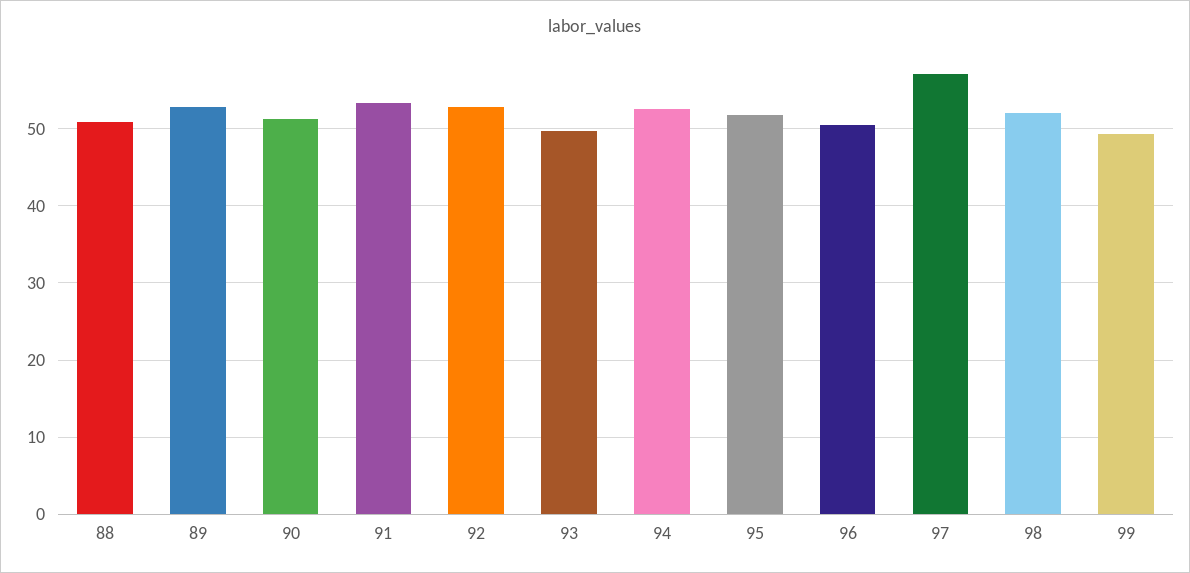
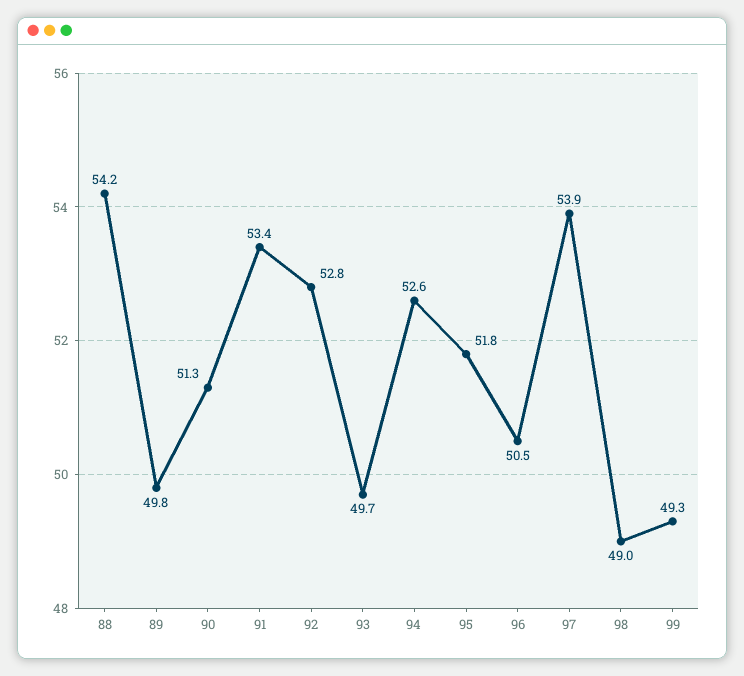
88: 51 -> 54.2
89: 53 -> 49.8
97: 57 -> 53.9
98: 52 -> 49

